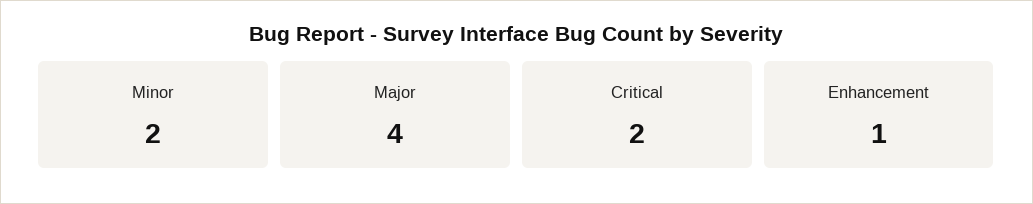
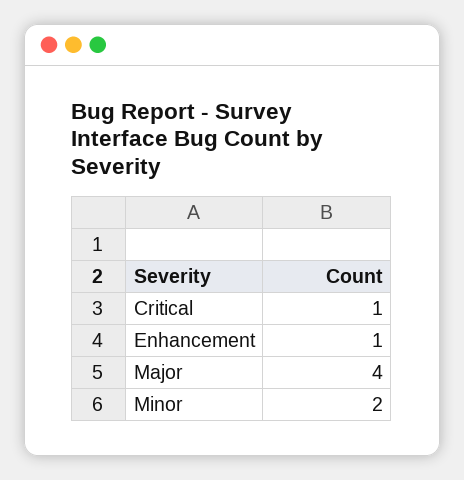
Critical: 2 -> 1

